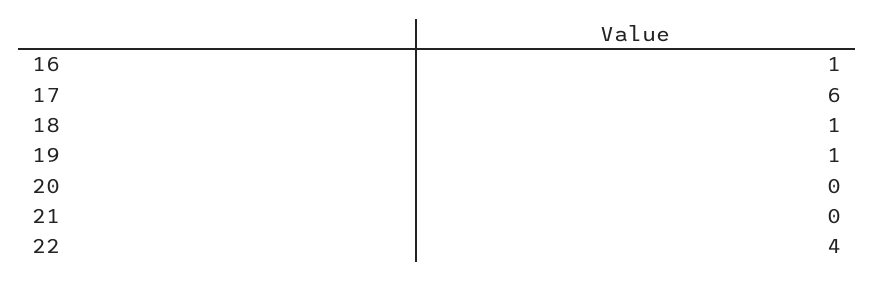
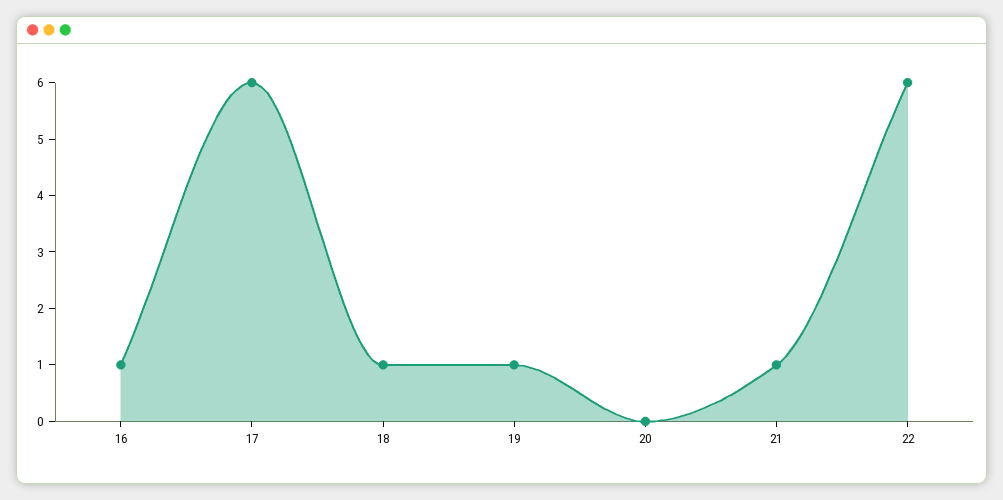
21: 0 -> 1
22: 4 -> 6

